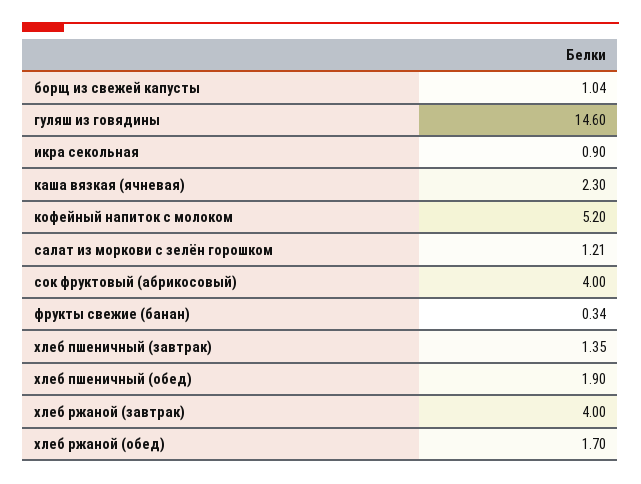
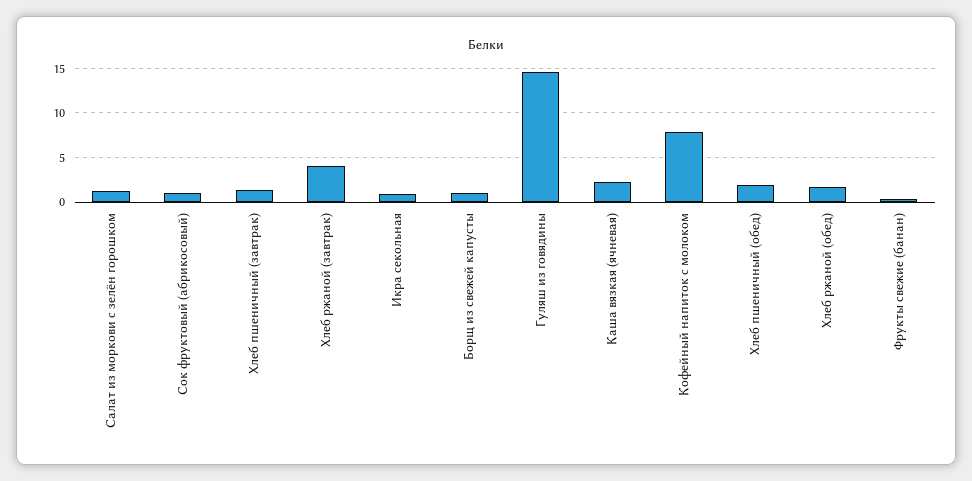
кофейный напиток с молоком: 5.2 -> 8
сок фруктовый (абрикосовый): 4 -> 1

